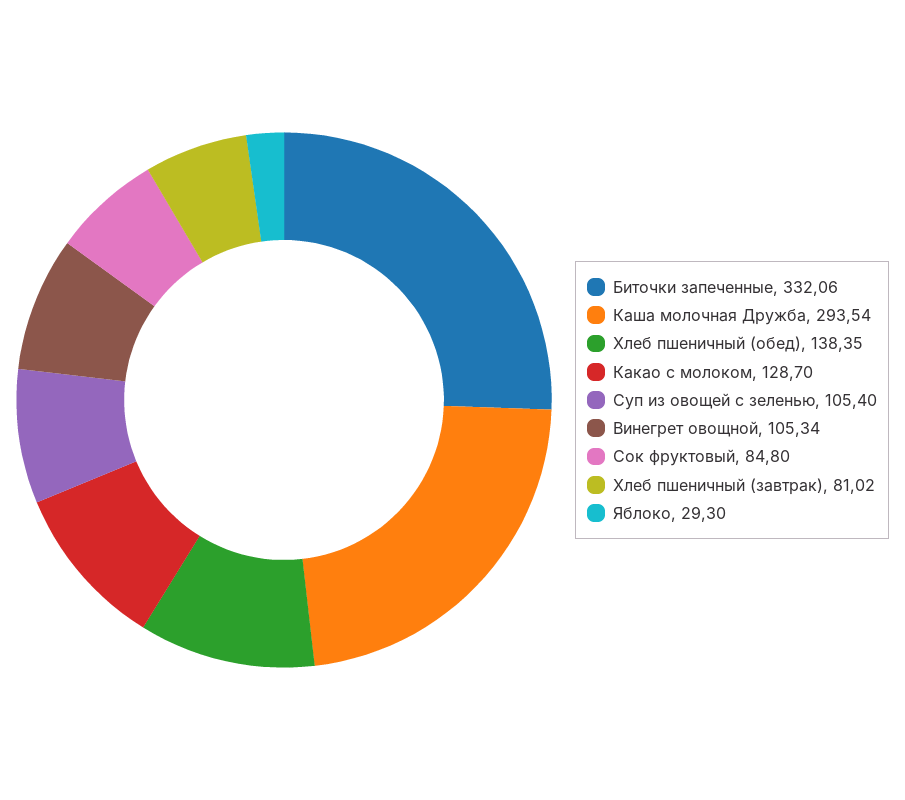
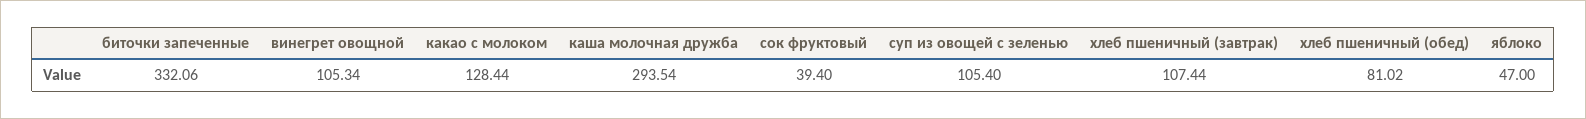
Хлеб пшеничный (обед): 138.35 -> 81.02
Какао с молоком: 128.7 -> 128.44
Сок фруктовый: 84.8 -> 39.4
Хлеб пшеничный (завтрак): 81.02 -> 107.44
Яблоко: 29.3 -> 47

